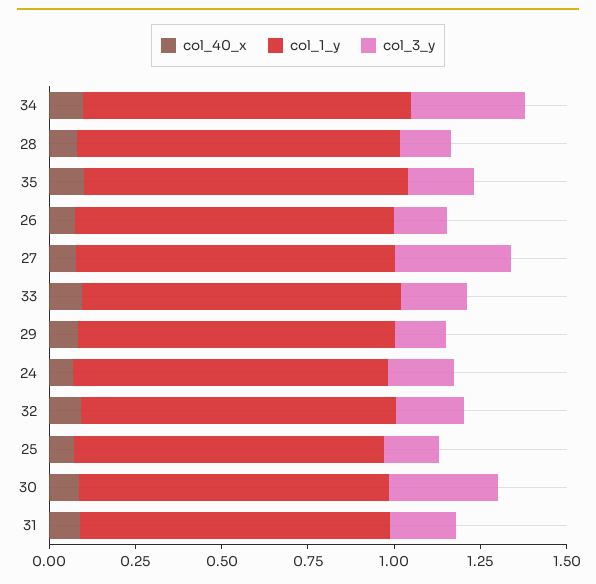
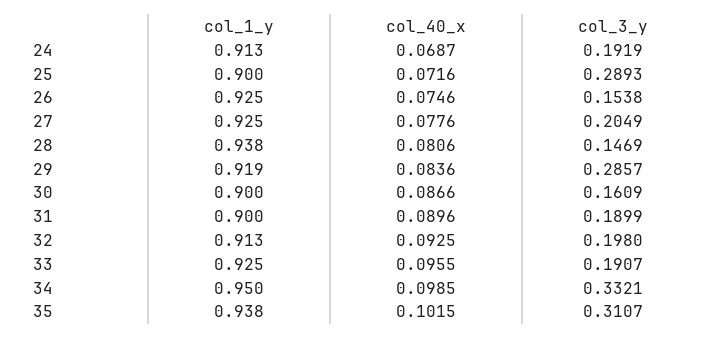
col_3_y, 35: 0.2 -> 0.3107
col_3_y, 27: 0.35 -> 0.2049
col_3_y, 29: 0.15 -> 0.2857
col_3_y, 25: 0.15 -> 0.2893
col_3_y, 30: 0.3 -> 0.1609

